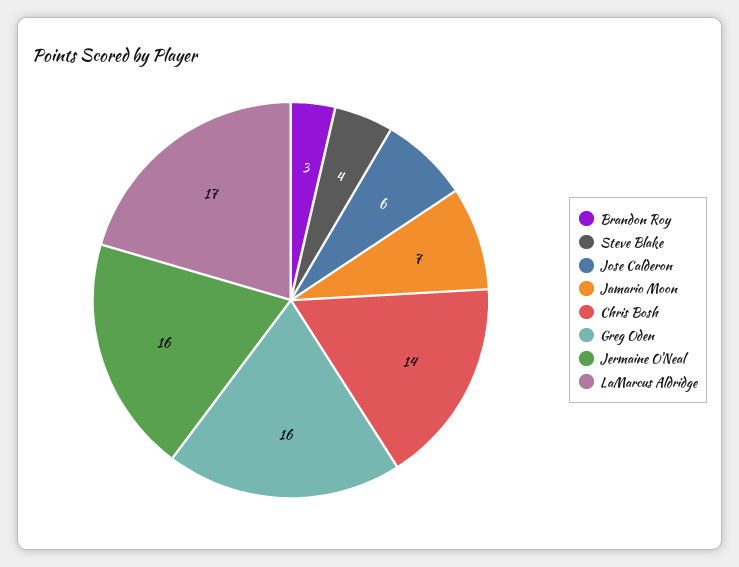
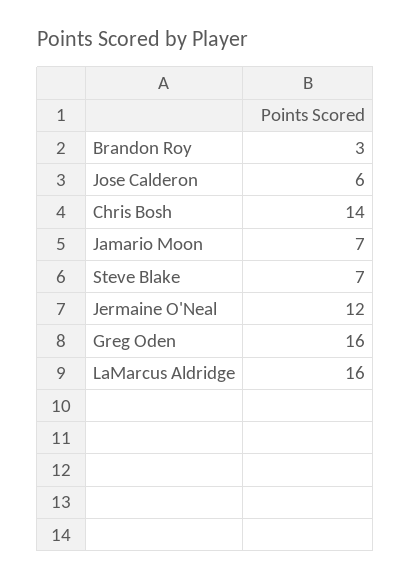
Steve Blake: 4 -> 7
Jermaine O'Neal: 16 -> 12
LaMarcus Aldridge: 17 -> 16

